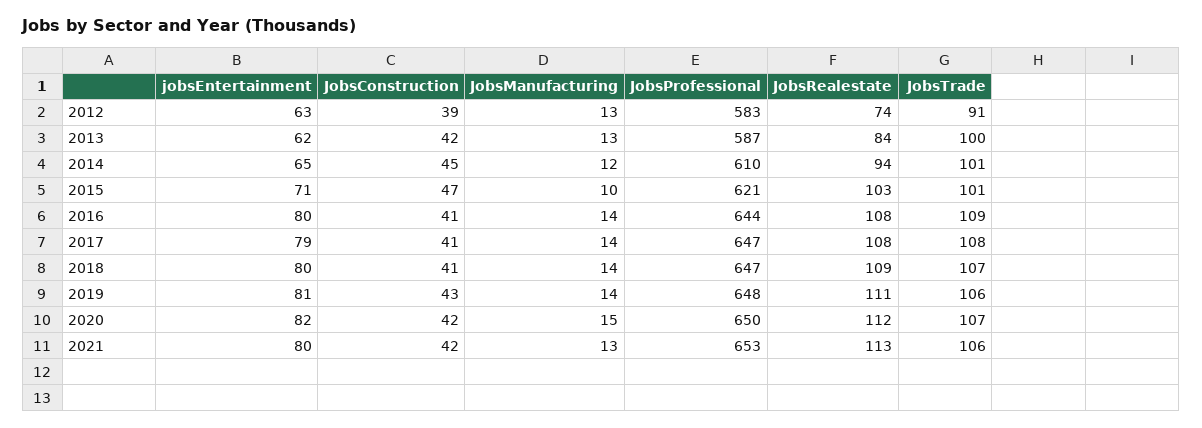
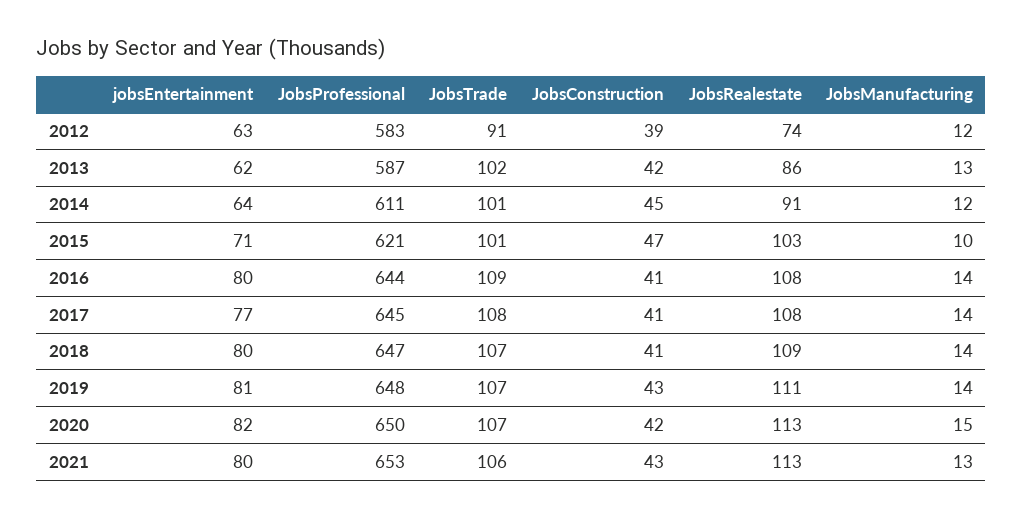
JobsManufacturing, 2012: 13 -> 12
JobsRealestate, 2013: 84 -> 86
JobsTrade, 2013: 100 -> 102
jobsEntertainment, 2014: 65 -> 64
JobsProfessional, 2014: 610 -> 611
JobsRealestate, 2014: 94 -> 91
jobsEntertainment, 2017: 79 -> 77
JobsProfessional, 2017: 647 -> 645
JobsTrade, 2019: 106 -> 107
JobsRealestate, 2020: 112 -> 113
JobsConstruction, 2021: 42 -> 43

